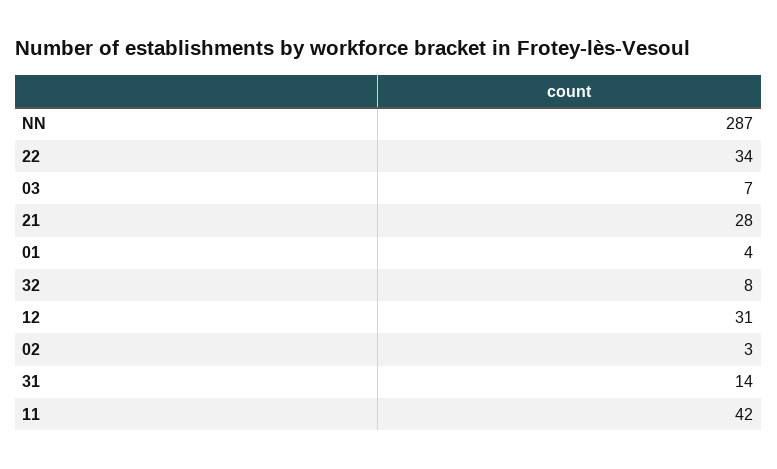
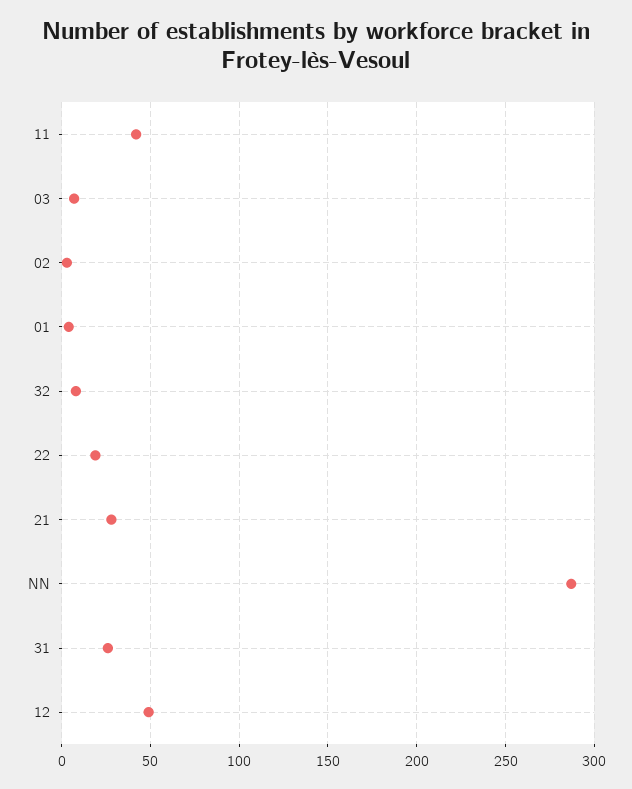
22: 34 -> 20
12: 31 -> 50
31: 14 -> 25

